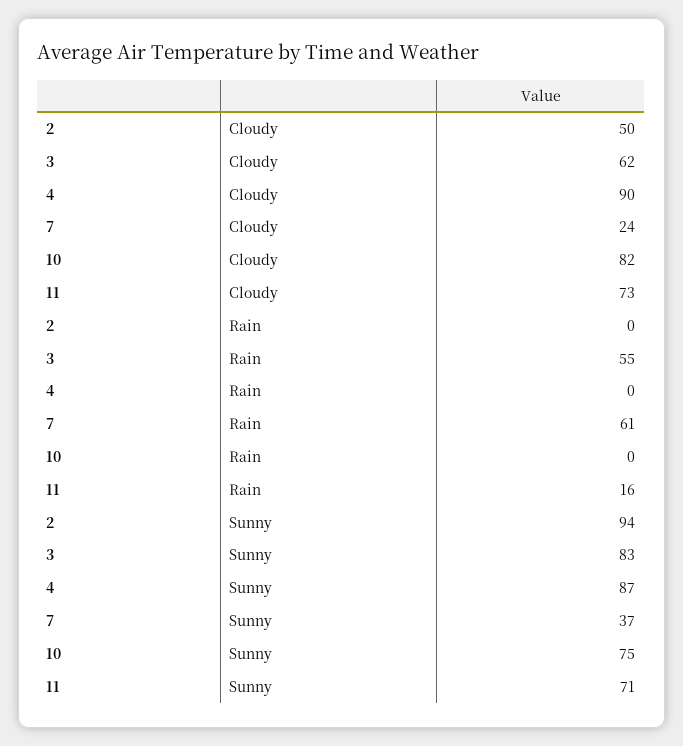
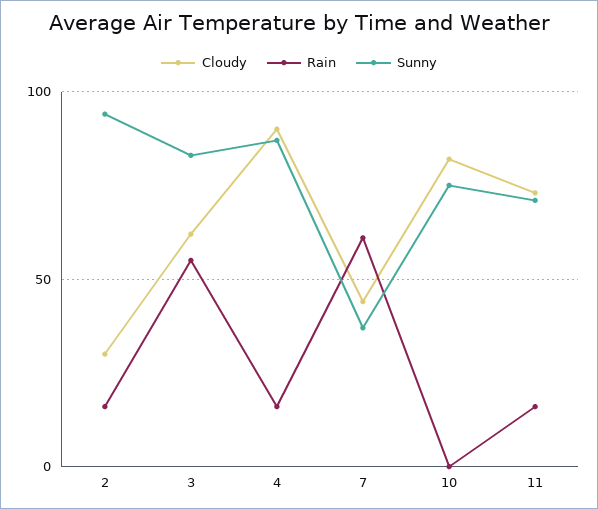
Cloudy, 2: 50 -> 30
Cloudy, 7: 24 -> 45
Rain, 2: 0 -> 15
Rain, 4: 0 -> 15

